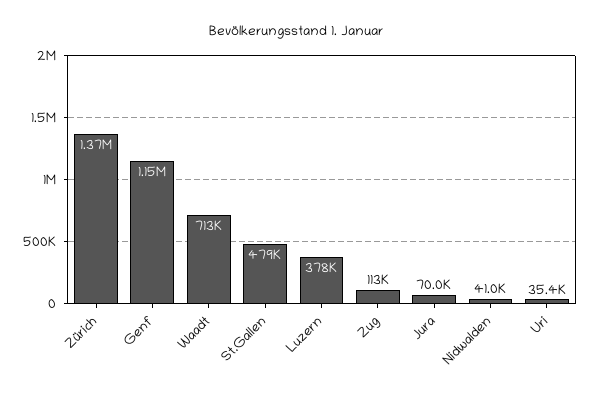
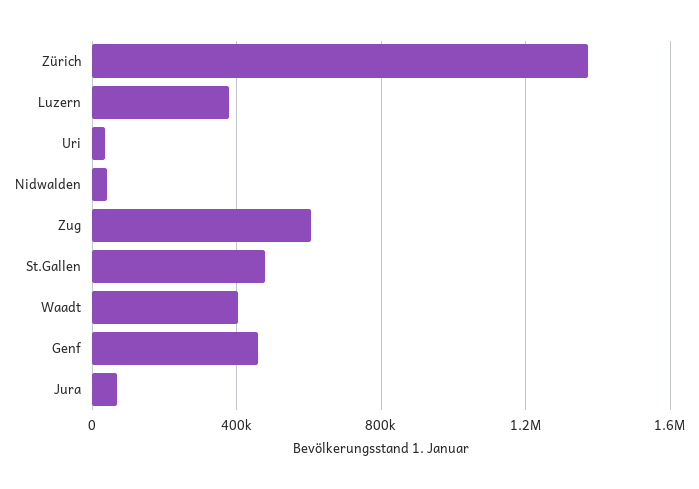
Genf: 1150000 -> 450000
Waadt: 713000 -> 400000
Zug: 113000 -> 600000

